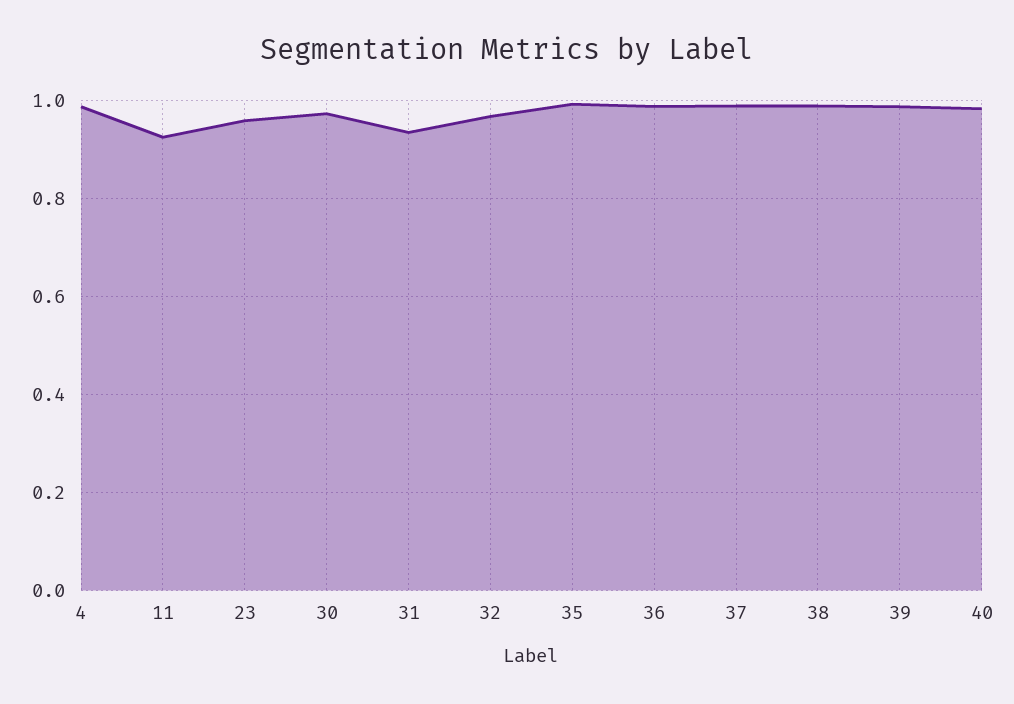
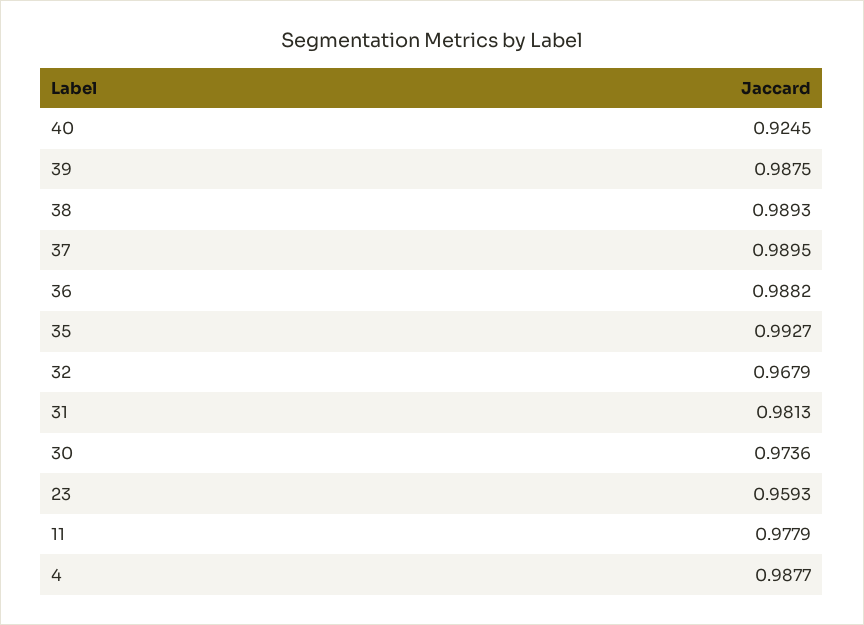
11: 0.92 -> 0.9779
31: 0.94 -> 0.9813
40: 0.98 -> 0.9245

